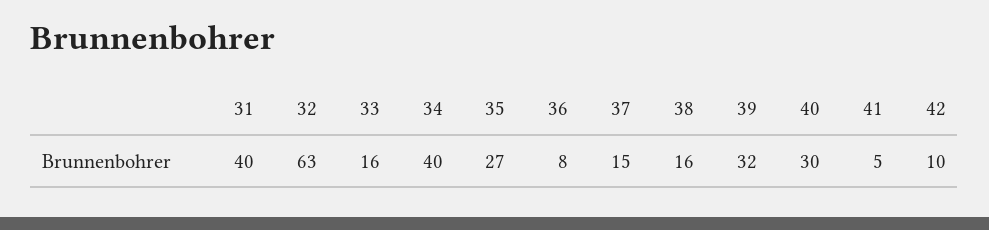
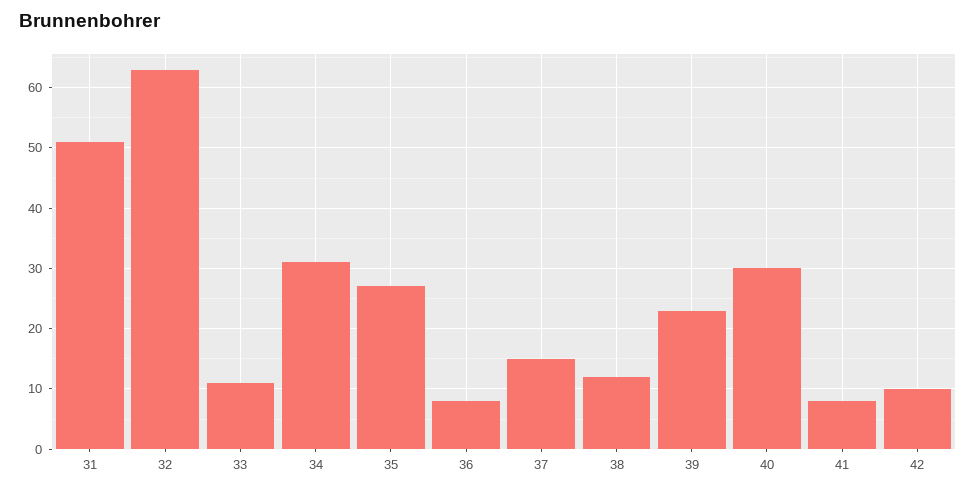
31: 40 -> 51
33: 16 -> 11
34: 40 -> 31
38: 16 -> 12
39: 32 -> 23
41: 5 -> 8

